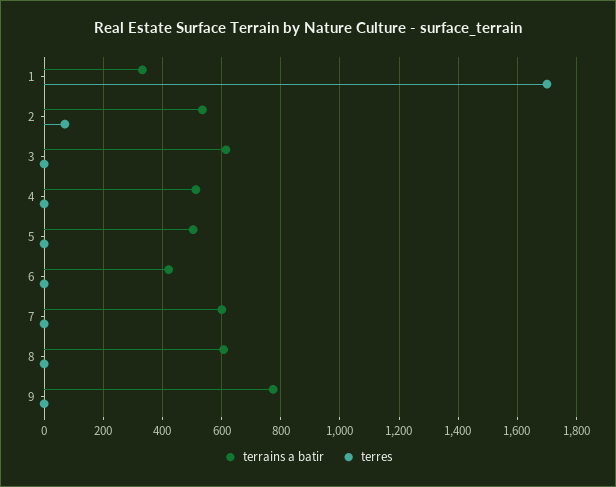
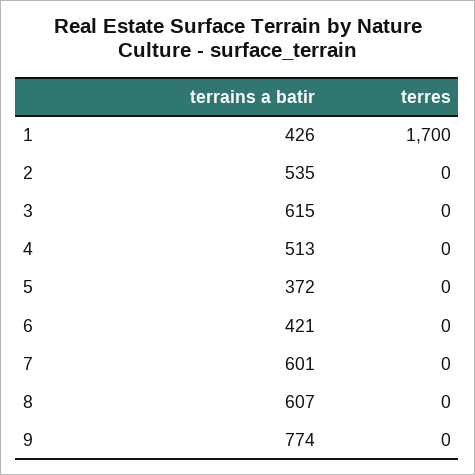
terrains a batir, 1: 325 -> 426
terres, 2: 75 -> 0
terrains a batir, 5: 500 -> 372

